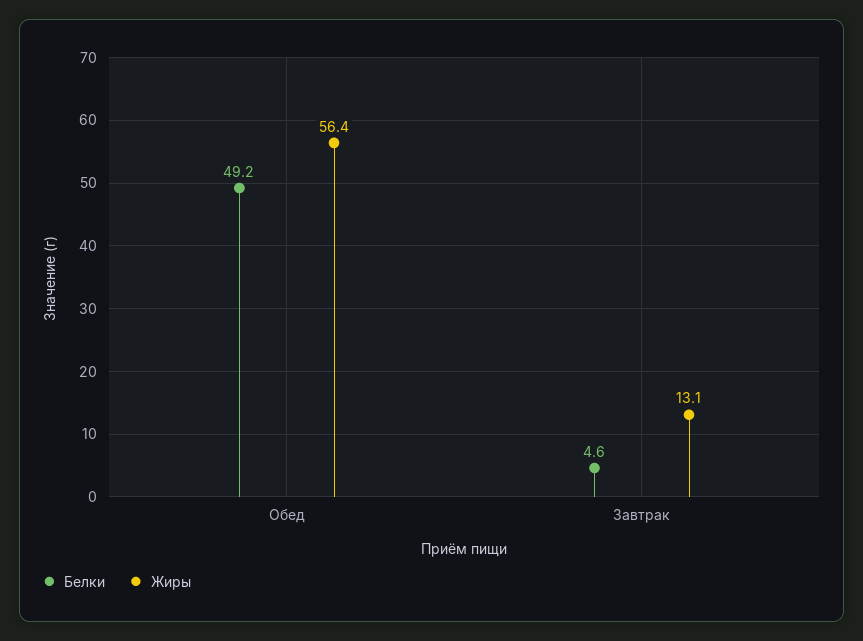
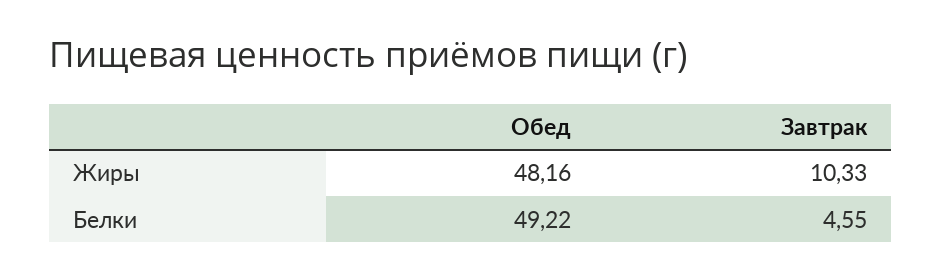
Жиры, Обед: 56.4 -> 48.16
Жиры, Завтрак: 13.1 -> 10.33

